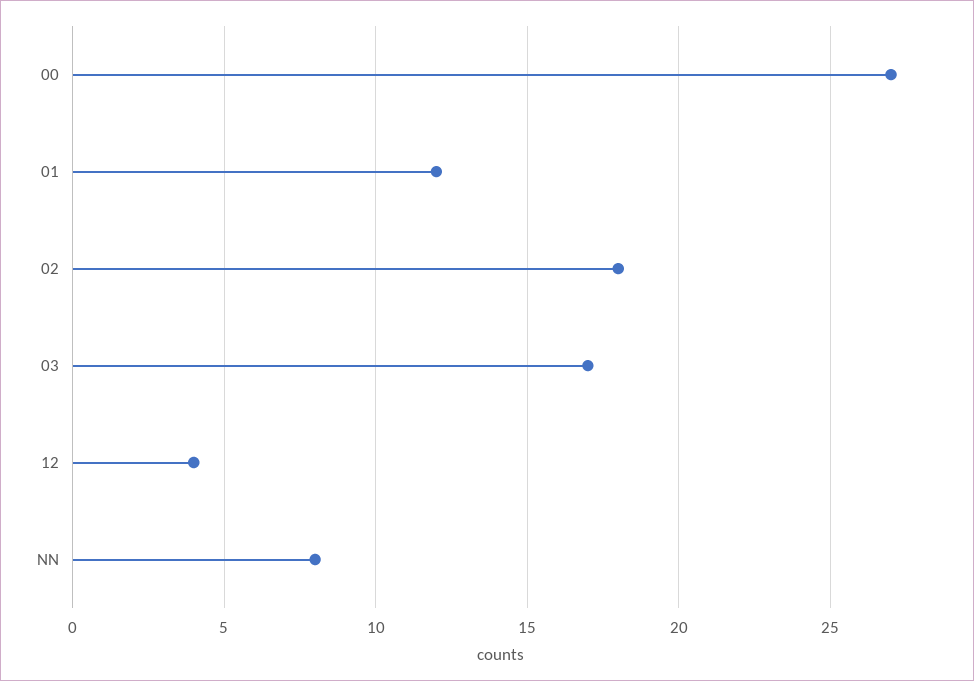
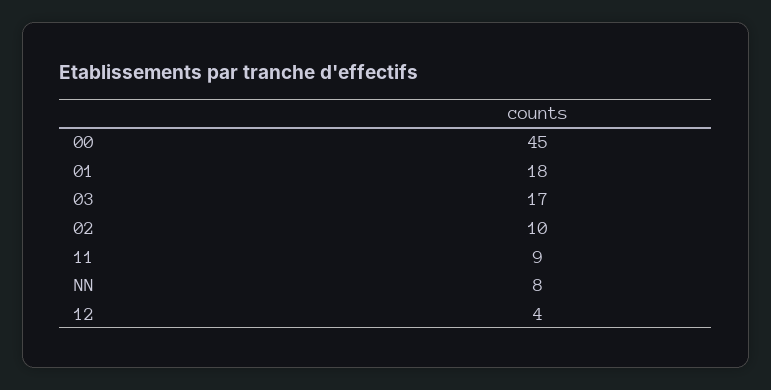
00: 27 -> 45
01: 12 -> 18
02: 18 -> 10
11: none -> 9

